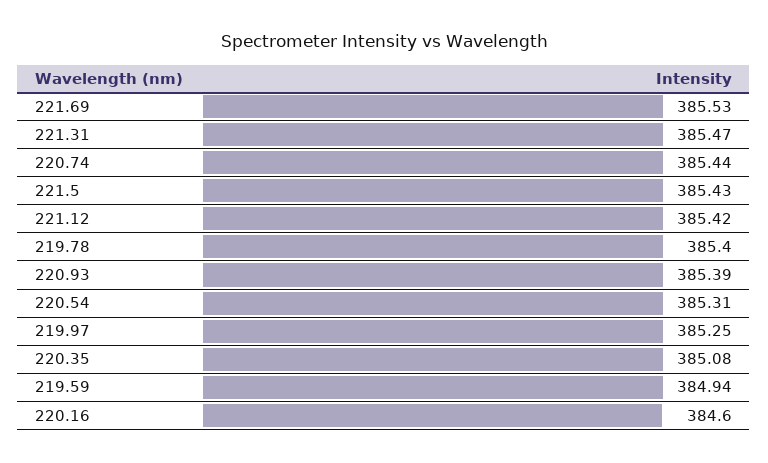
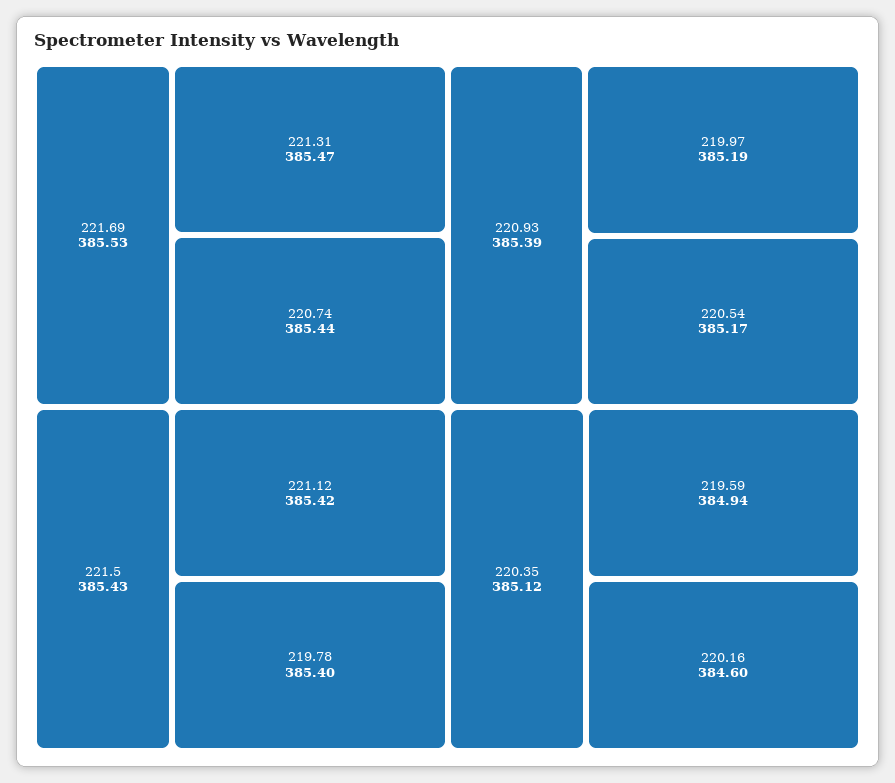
220.54: 385.31 -> 385.17
219.97: 385.25 -> 385.19
220.35: 385.08 -> 385.12

